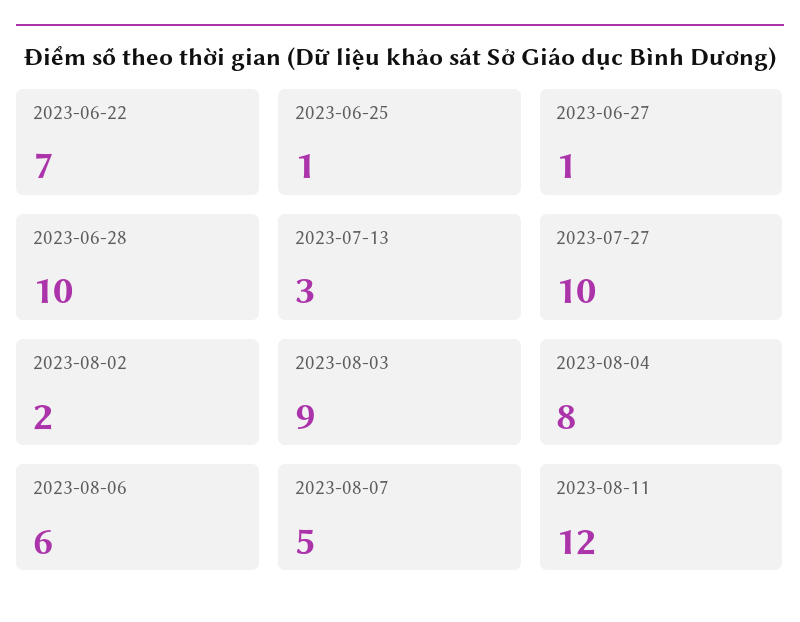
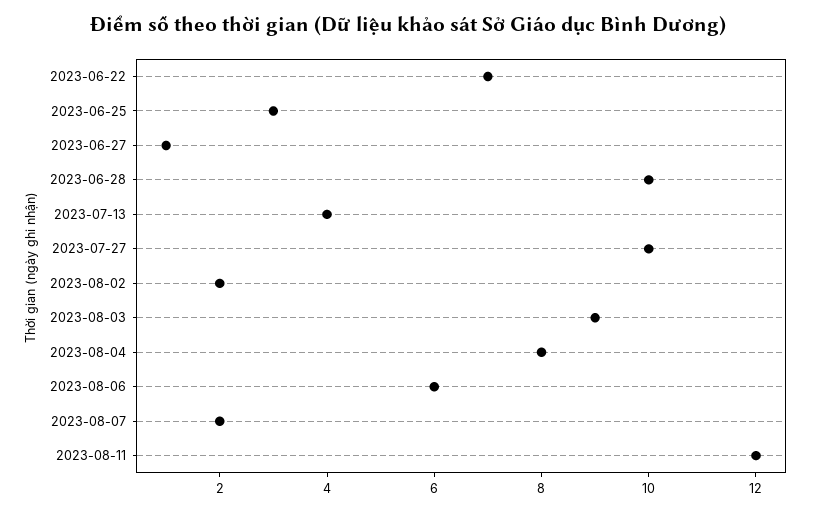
2023-06-25: 1 -> 3
2023-07-13: 3 -> 4
2023-08-07: 5 -> 2

